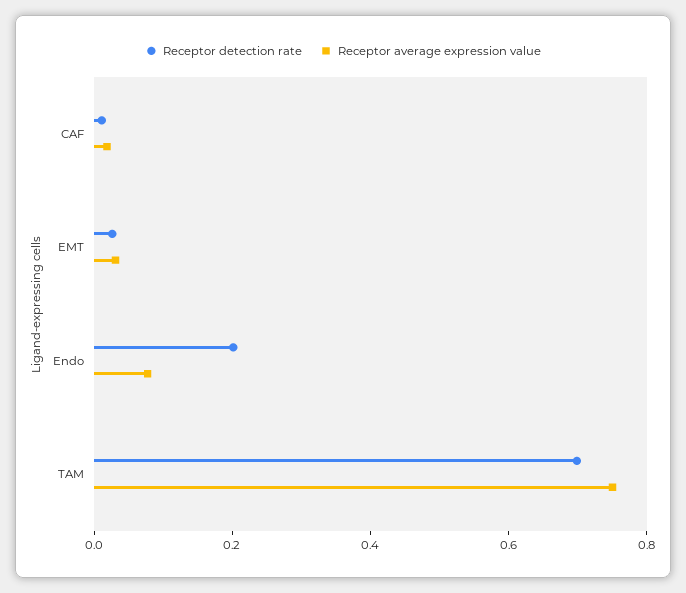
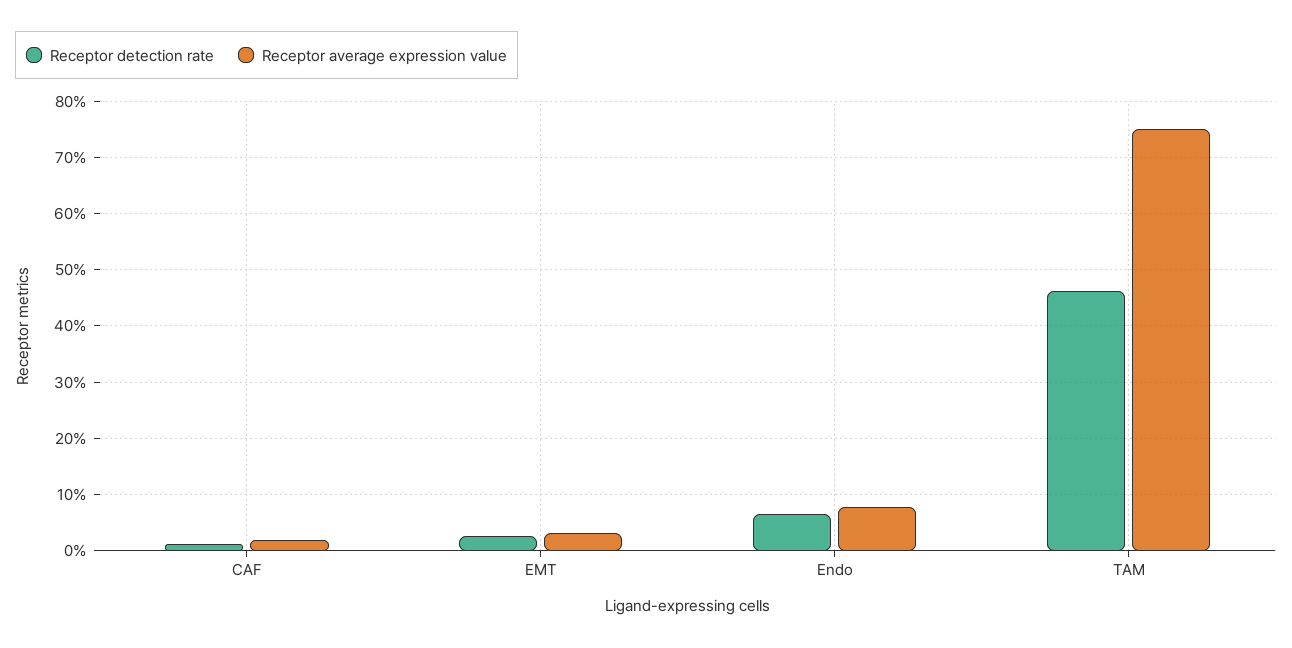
Receptor detection rate, Endo: 0.2 -> 0.06
Receptor detection rate, TAM: 0.7 -> 0.46

